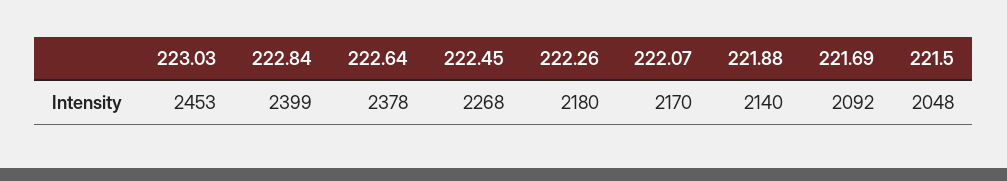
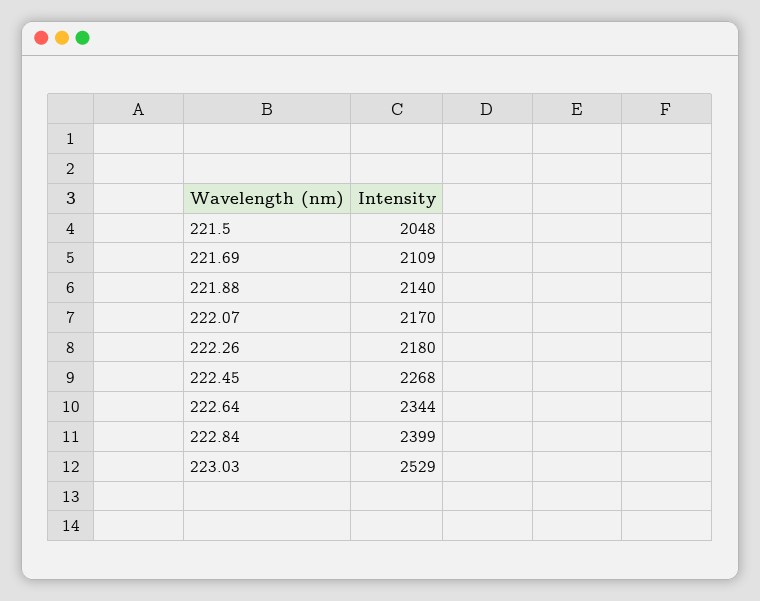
223.03: 2453 -> 2529
222.64: 2378 -> 2344
221.69: 2092 -> 2109

